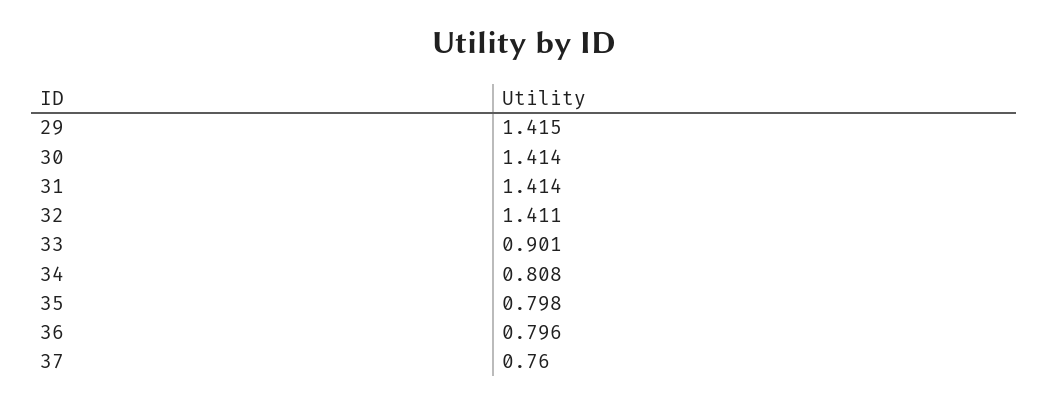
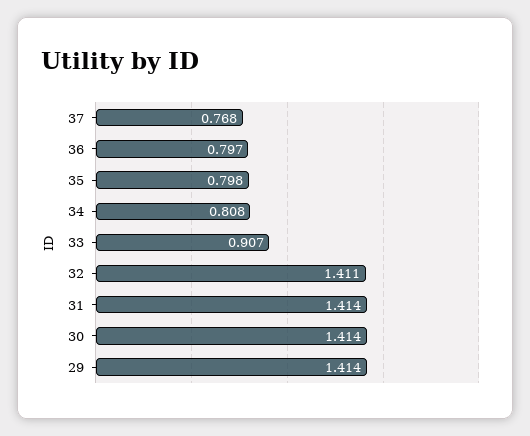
29: 1.415 -> 1.414
33: 0.901 -> 0.907
36: 0.796 -> 0.797
37: 0.76 -> 0.768

